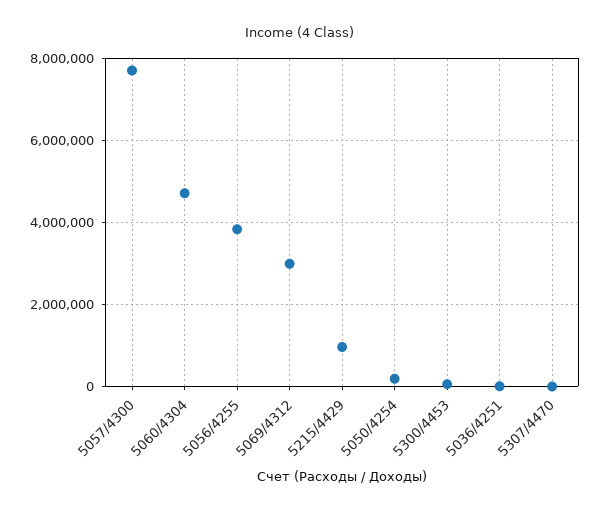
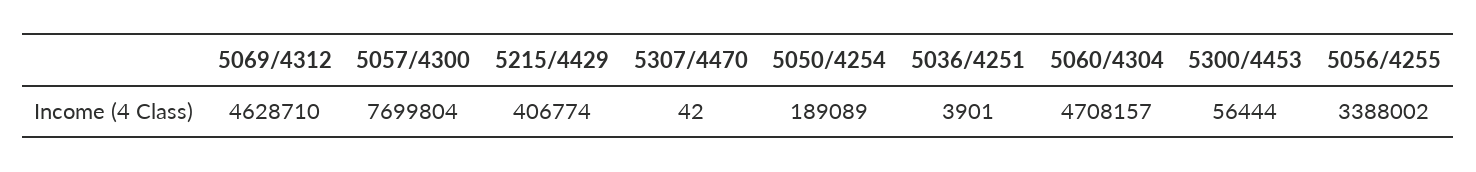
5056/4255: 3800000 -> 3388002
5069/4312: 3000000 -> 4628710
5215/4429: 1000000 -> 406774

